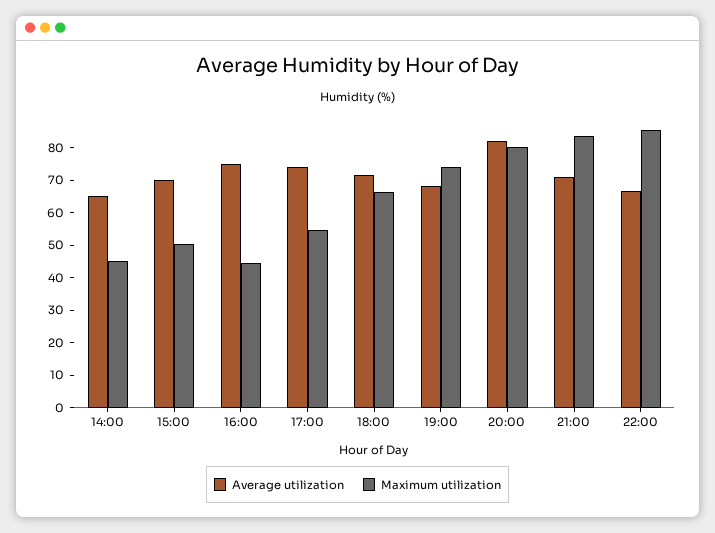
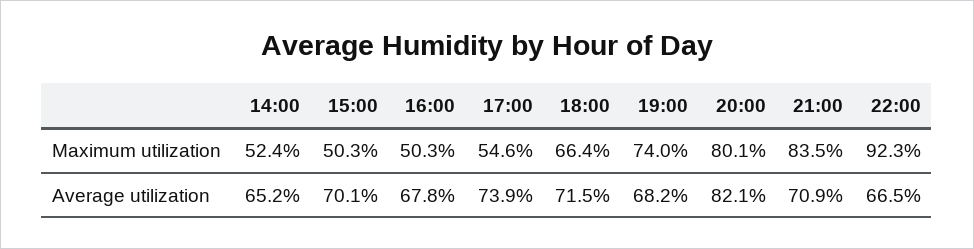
Maximum utilization, 14:00: 45 -> 52.4
Average utilization, 16:00: 75 -> 67.8
Maximum utilization, 16:00: 45 -> 50.3
Maximum utilization, 22:00: 85 -> 92.3

